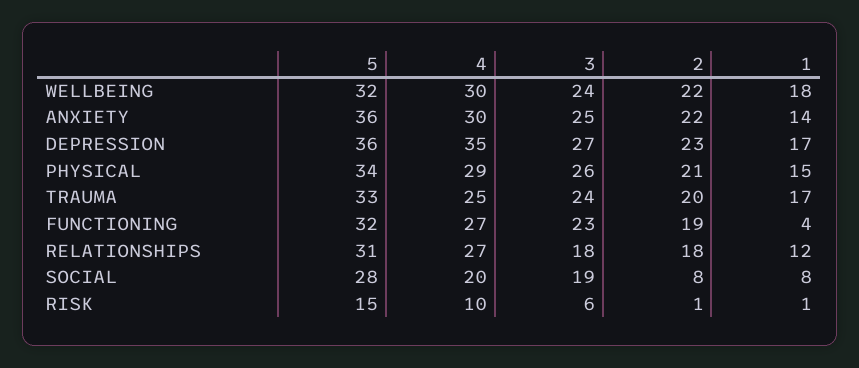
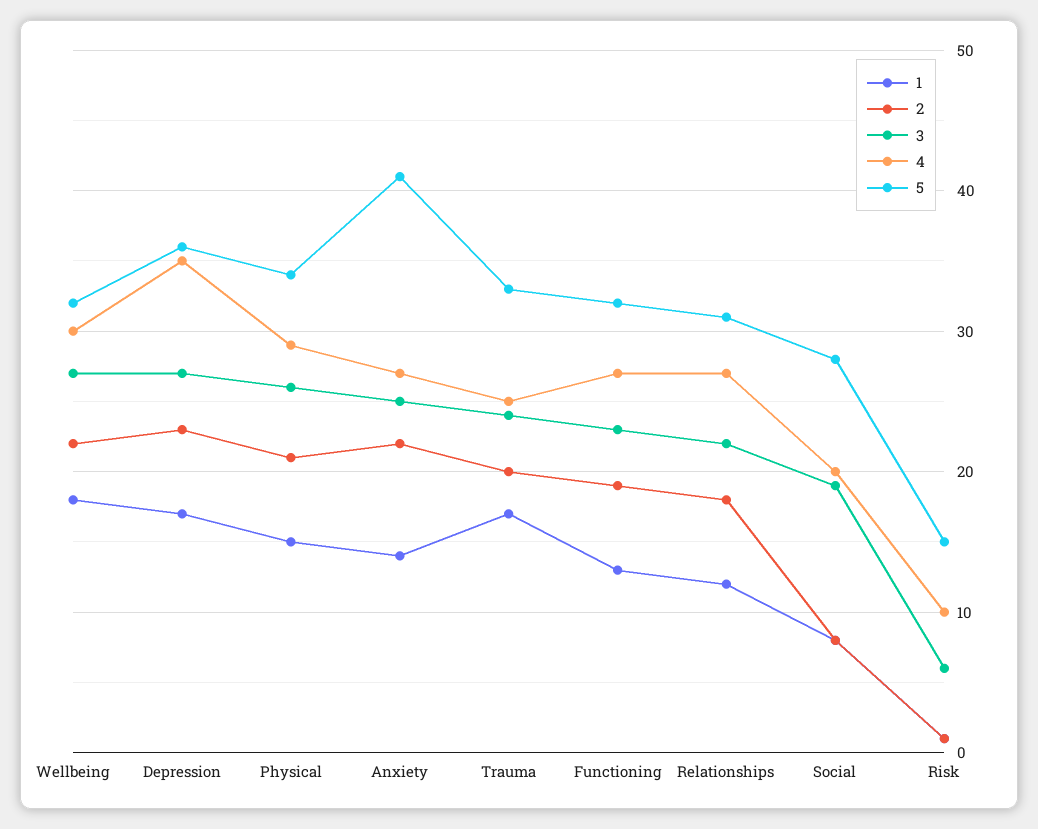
3, WELLBEING: 24 -> 27
5, ANXIETY: 36 -> 41
4, ANXIETY: 30 -> 27
1, FUNCTIONING: 4 -> 13
3, RELATIONSHIPS: 18 -> 22

